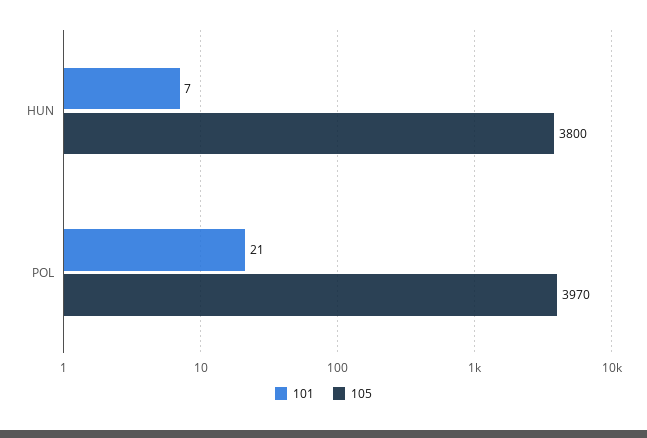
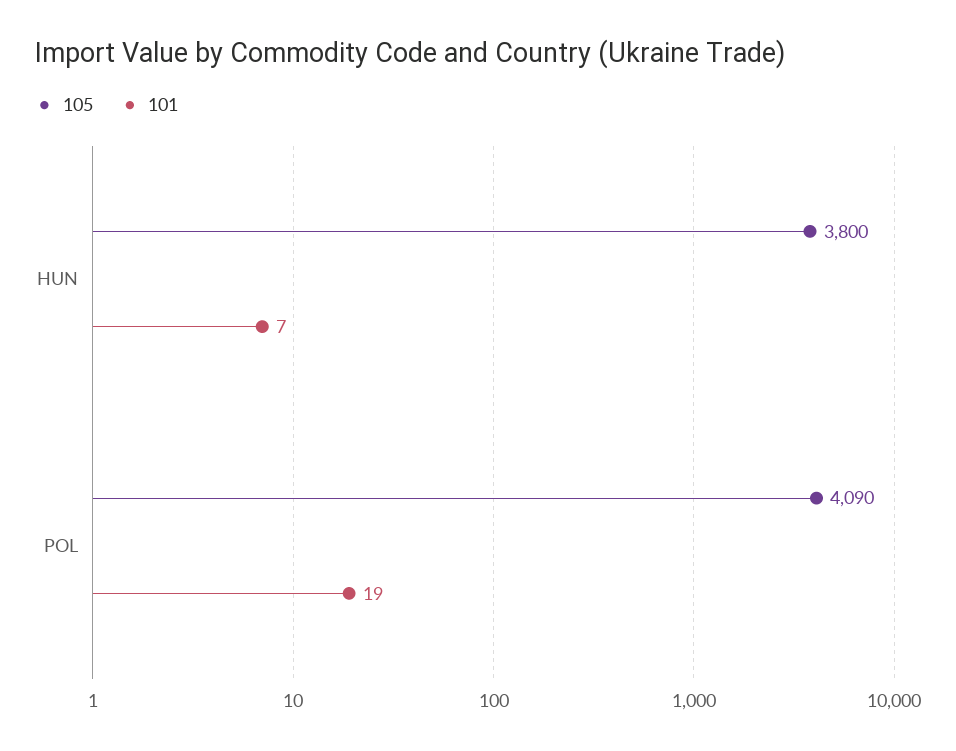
101, POL: 21 -> 19
105, POL: 3970 -> 4090

